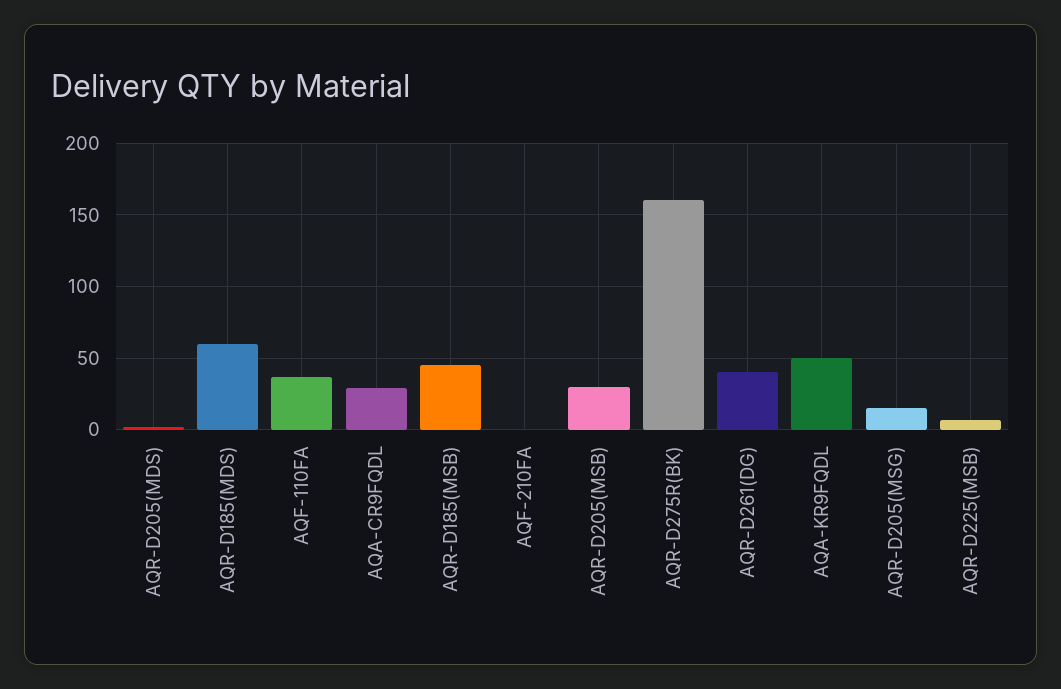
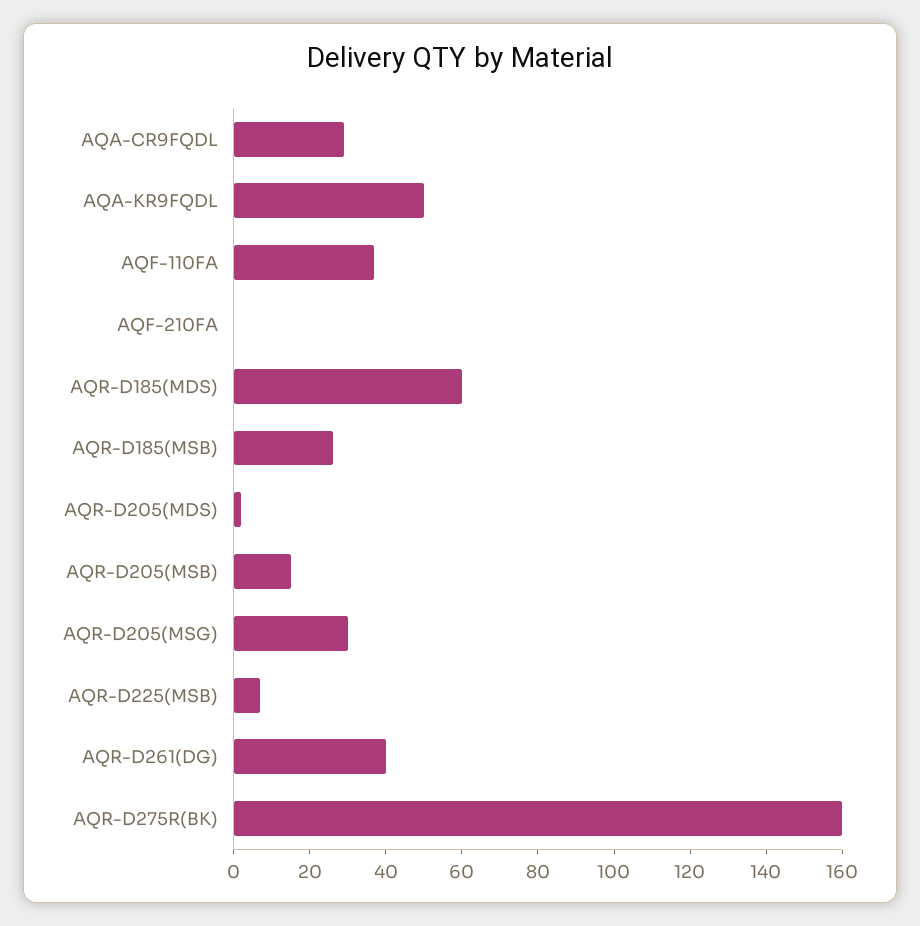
AQR-D185(MSB): 45 -> 25
AQR-D205(MSB): 30 -> 15
AQR-D205(MSG): 15 -> 30

